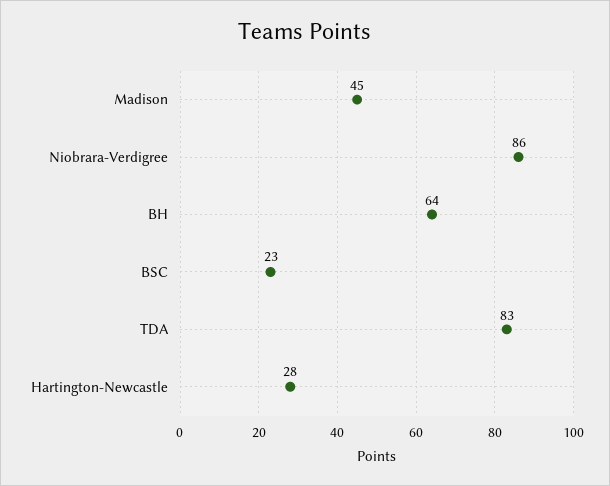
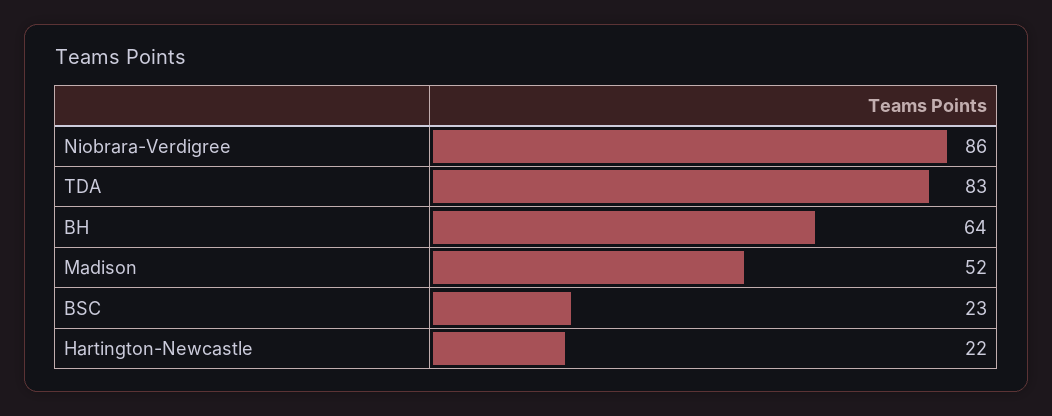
Madison: 45 -> 52
Hartington-Newcastle: 28 -> 22

